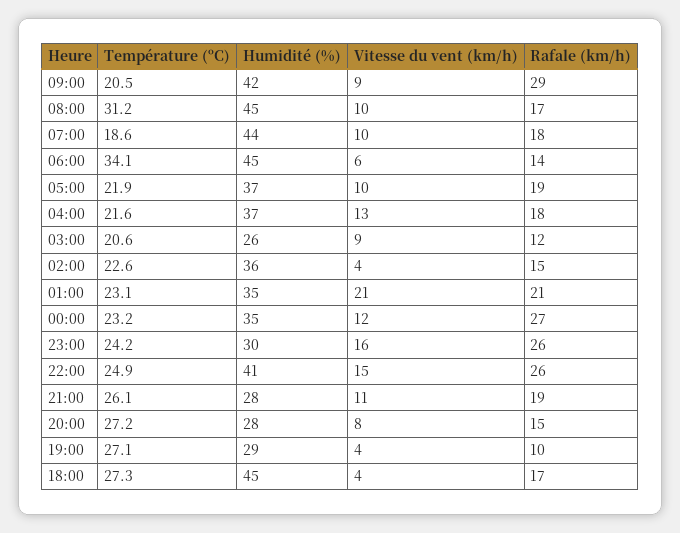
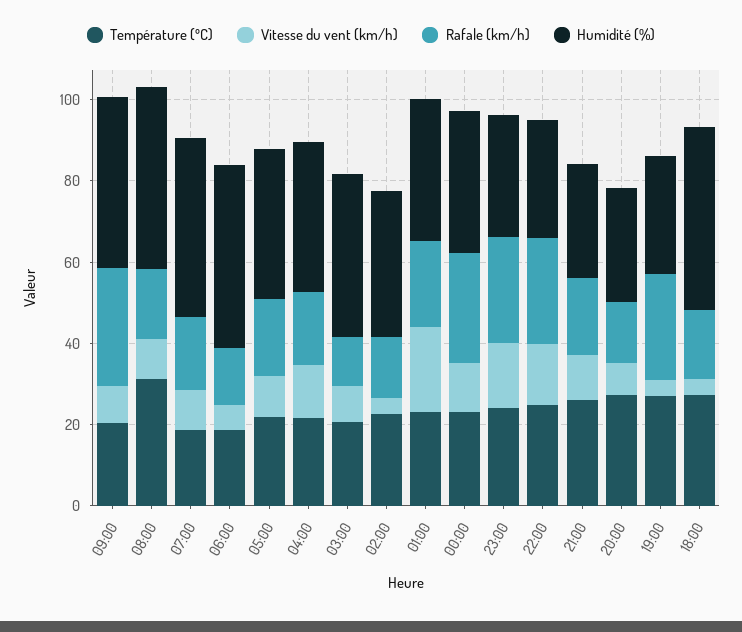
Température (ºC), 06:00: 34.1 -> 20
Humidité (%), 03:00: 26 -> 40
Humidité (%), 22:00: 41 -> 30
Rafale (km/h), 19:00: 10 -> 25

